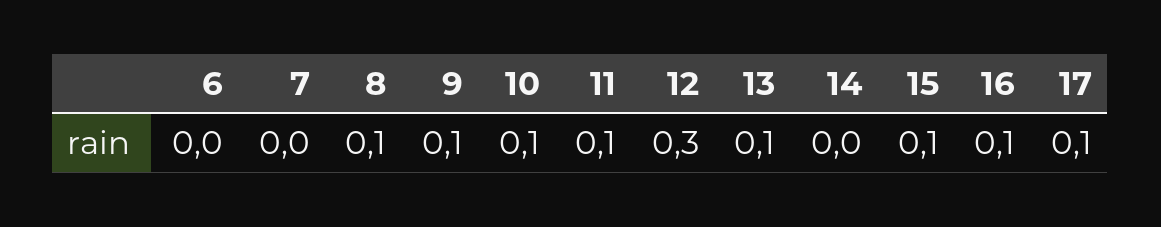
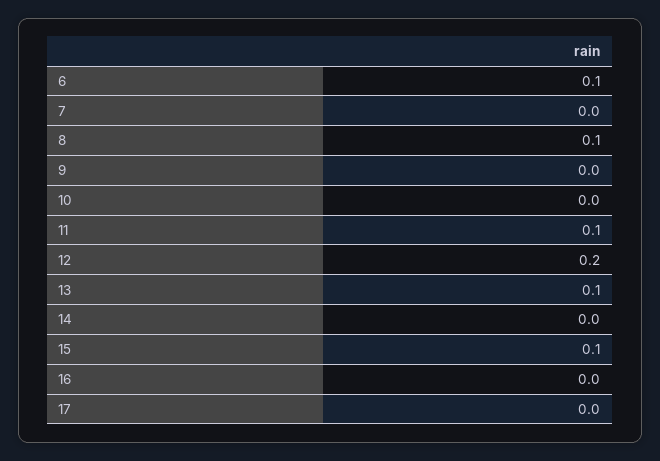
6: 0 -> 0.1
9: 0.1 -> 0
10: 0.1 -> 0
12: 0.3 -> 0.2
16: 0.1 -> 0
17: 0.1 -> 0

